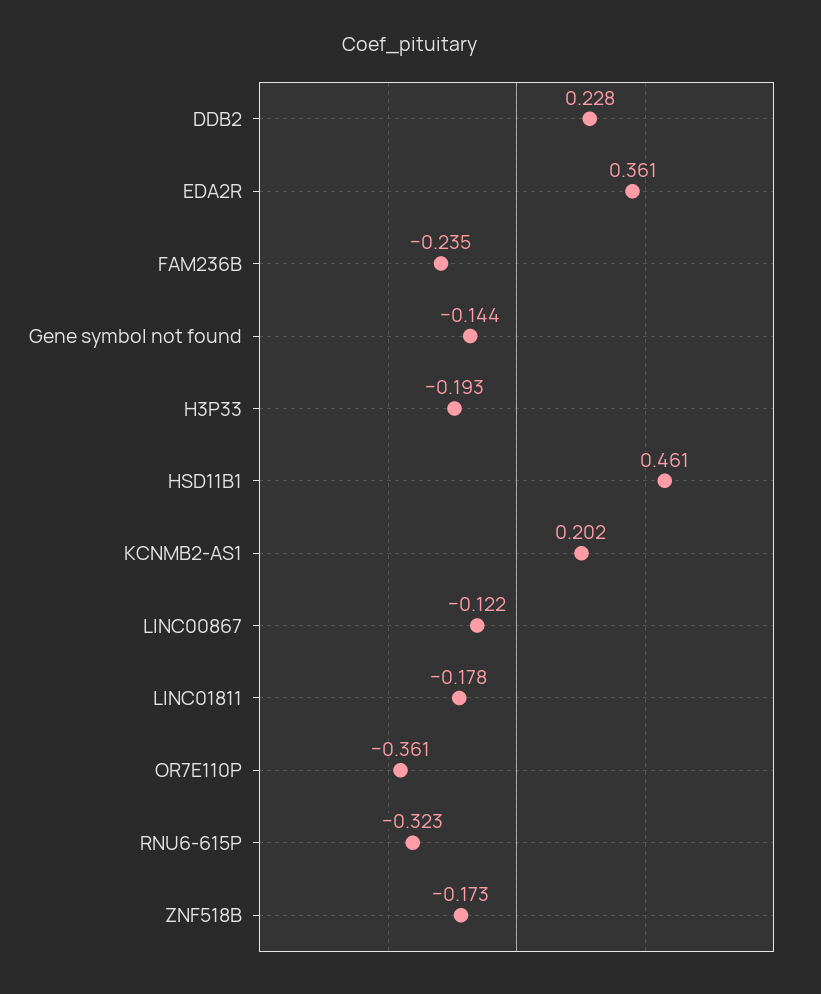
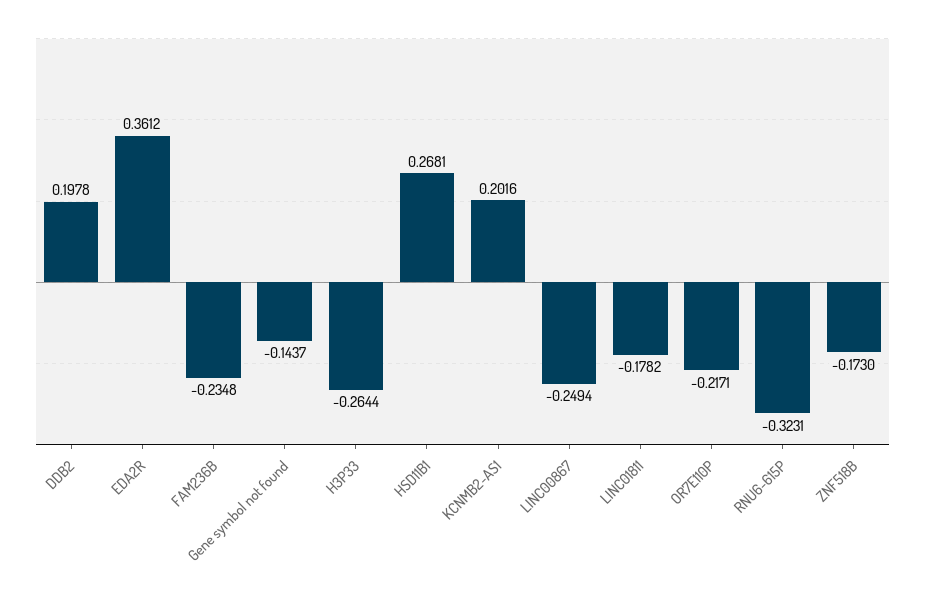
DDB2: 0.228 -> 0.1978
H3P33: -0.193 -> -0.2644
HSD11B1: 0.461 -> 0.2681
LINC00867: -0.122 -> -0.2494
OR7E110P: -0.361 -> -0.2171

